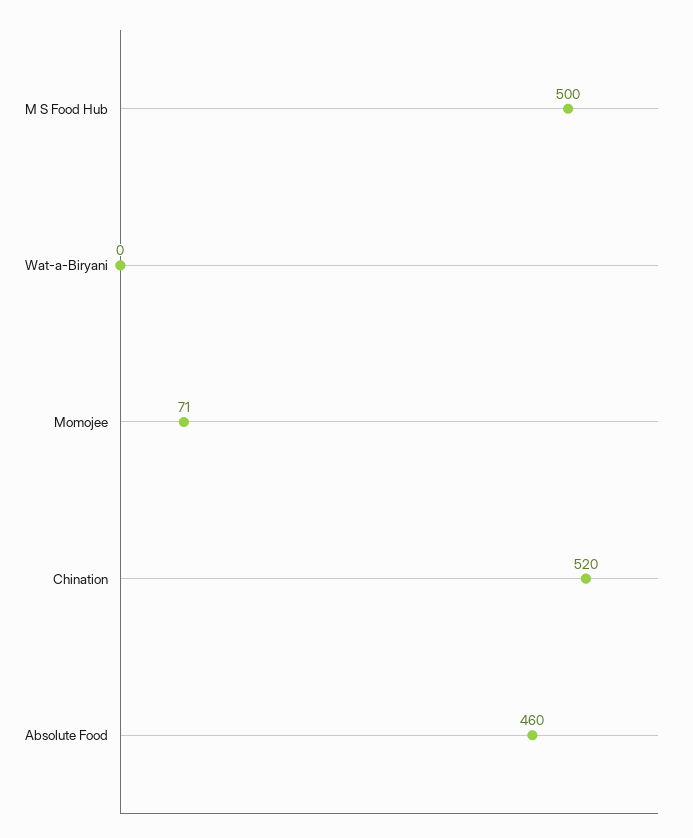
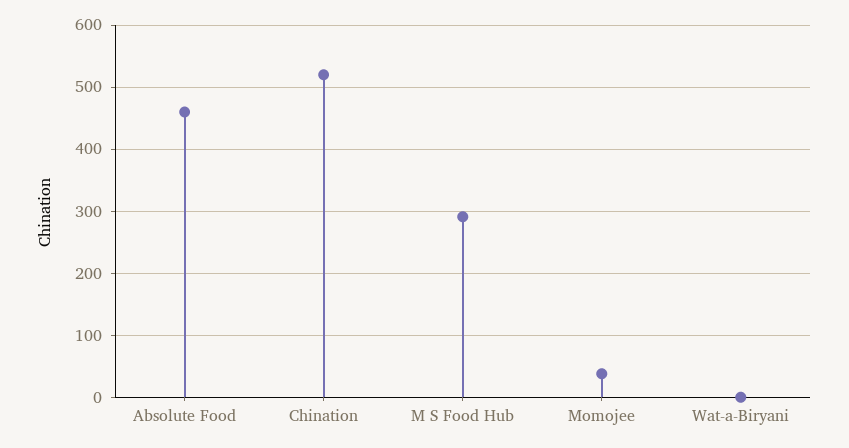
M S Food Hub: 500 -> 290
Momojee: 71 -> 40

